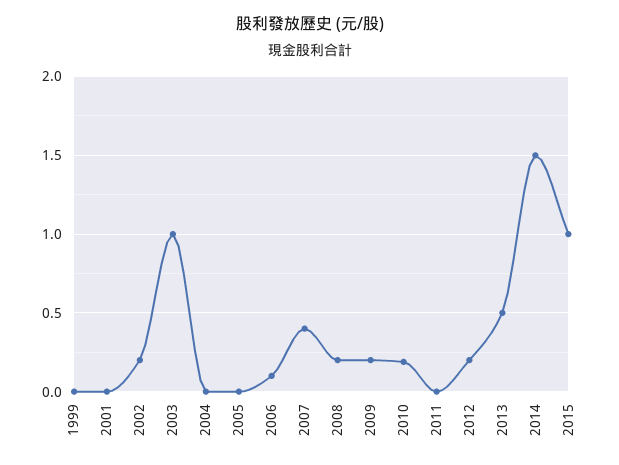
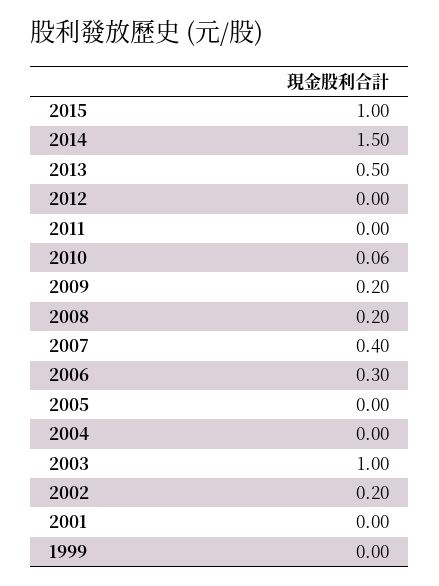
2006: 0.1 -> 0.3
2010: 0.2 -> 0.06
2012: 0.2 -> 0

